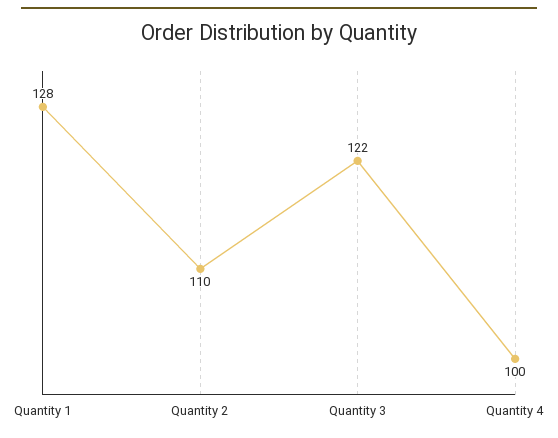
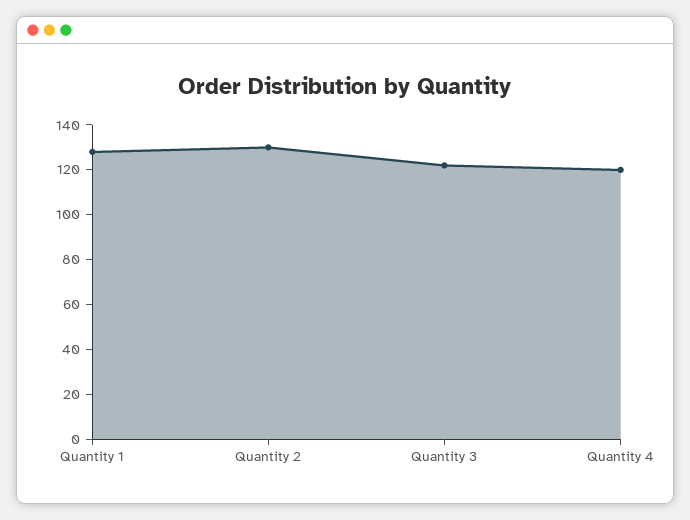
Quantity 2: 110 -> 130
Quantity 4: 100 -> 120

